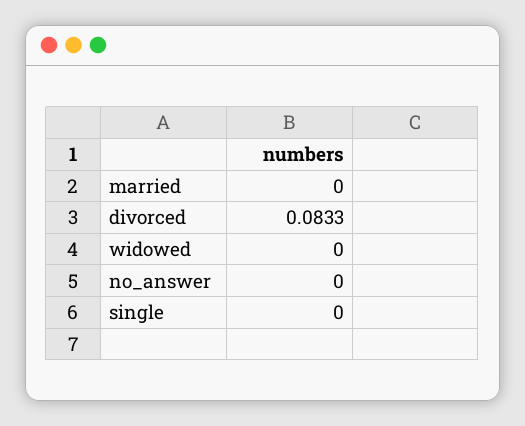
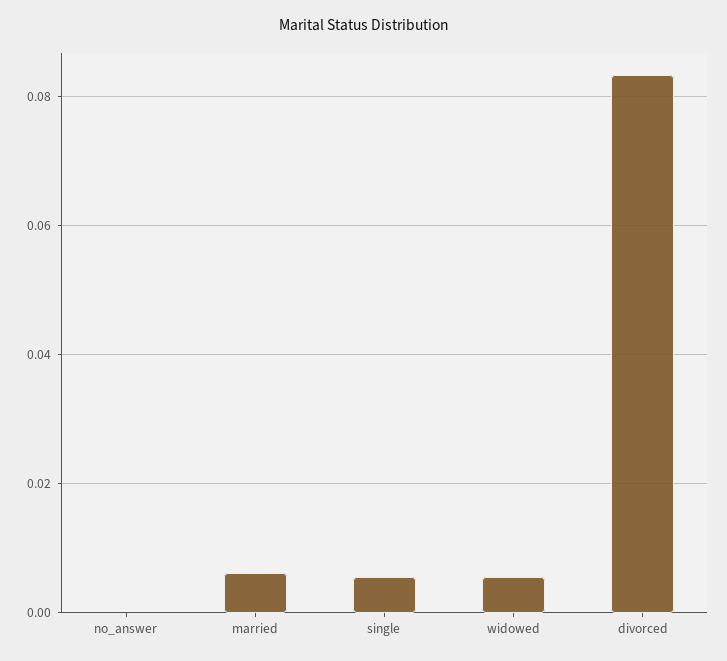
married: 0 -> 0.006
widowed: 0 -> 0.006
single: 0 -> 0.006

